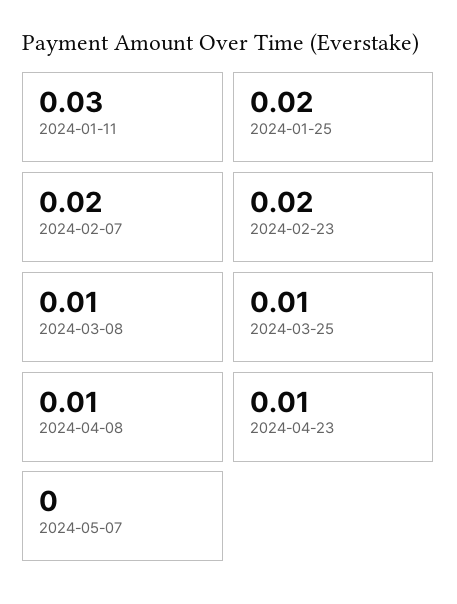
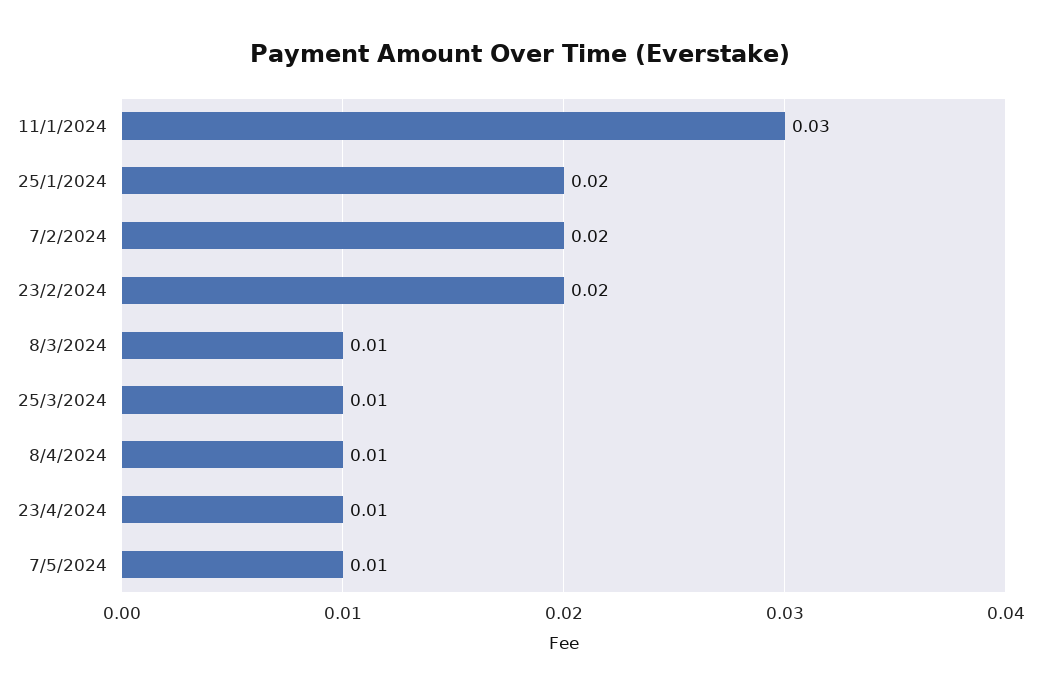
2024-05-07: 0 -> 0.01

